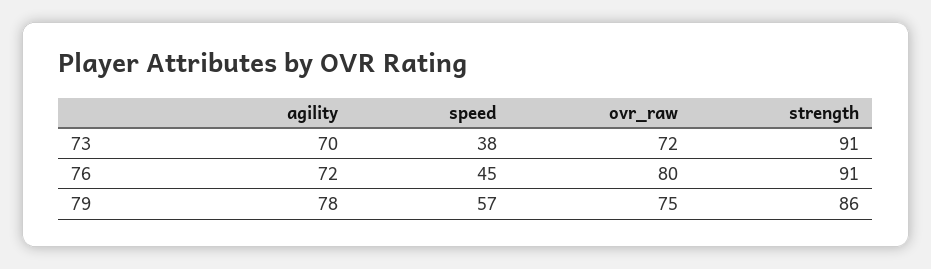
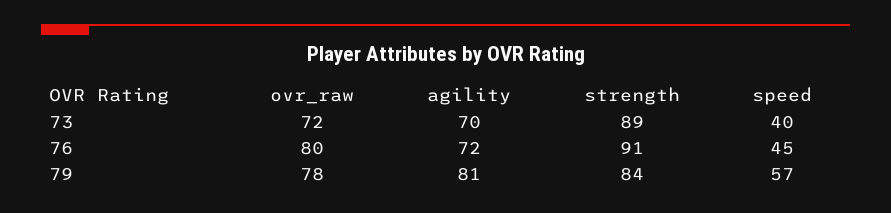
speed, 73: 38 -> 40
strength, 73: 91 -> 89
agility, 79: 78 -> 81
ovr_raw, 79: 75 -> 78
strength, 79: 86 -> 84

